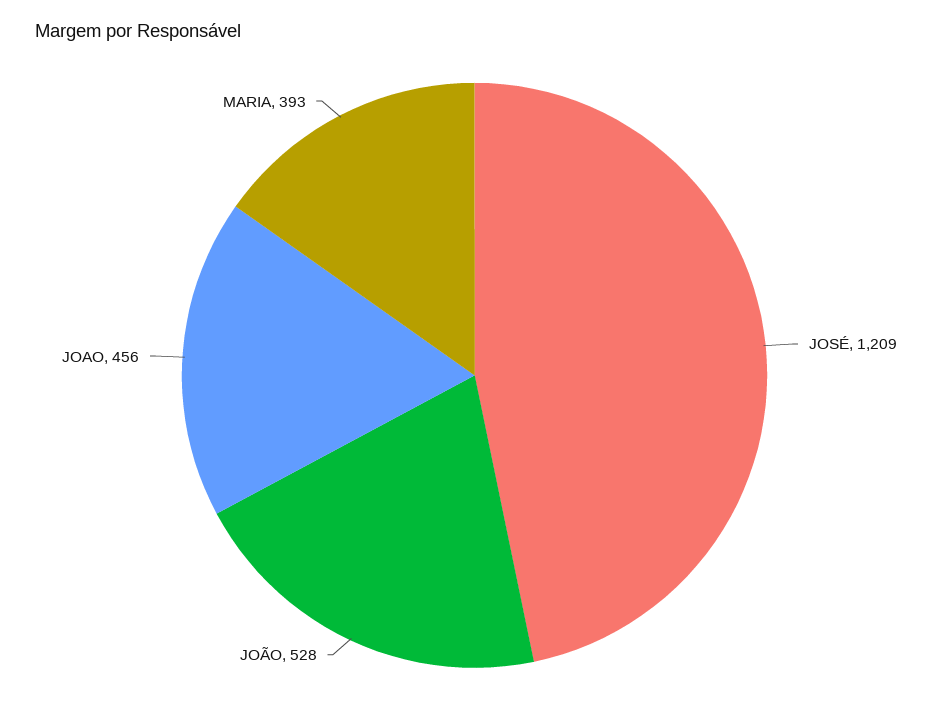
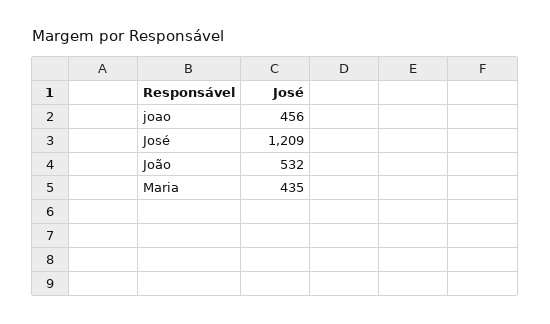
JOÃO: 528 -> 532
MARIA: 393 -> 435

